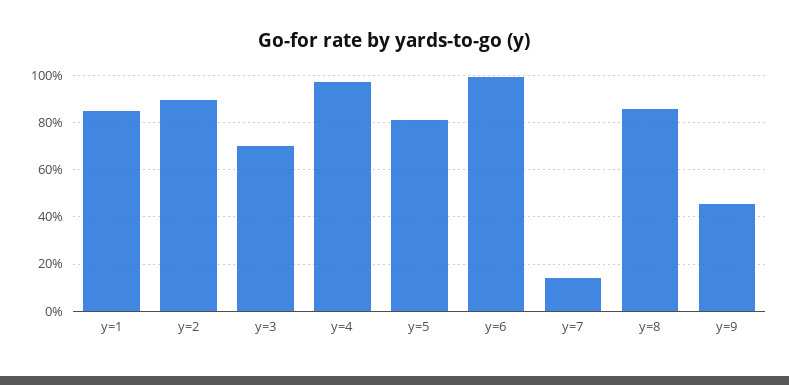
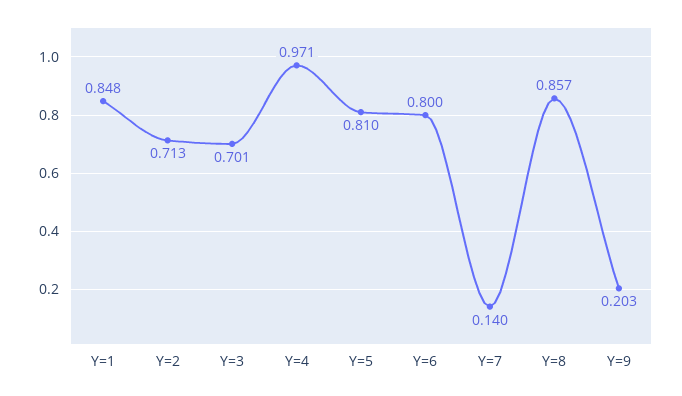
y=2: 0.9 -> 0.713
y=6: 1 -> 0.8
y=9: 0.45 -> 0.203

